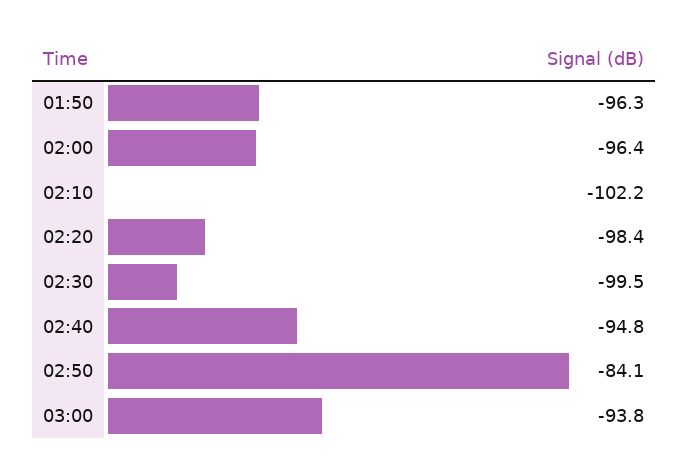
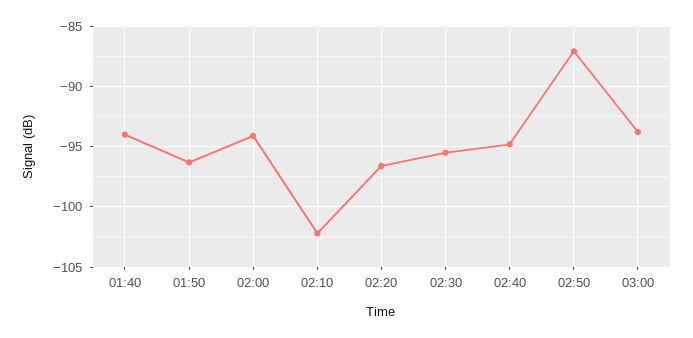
02:00: -96.4 -> -94
02:20: -98.4 -> -96.5
02:30: -99.5 -> -95.5
02:50: -84.1 -> -87
01:40: none -> -94

